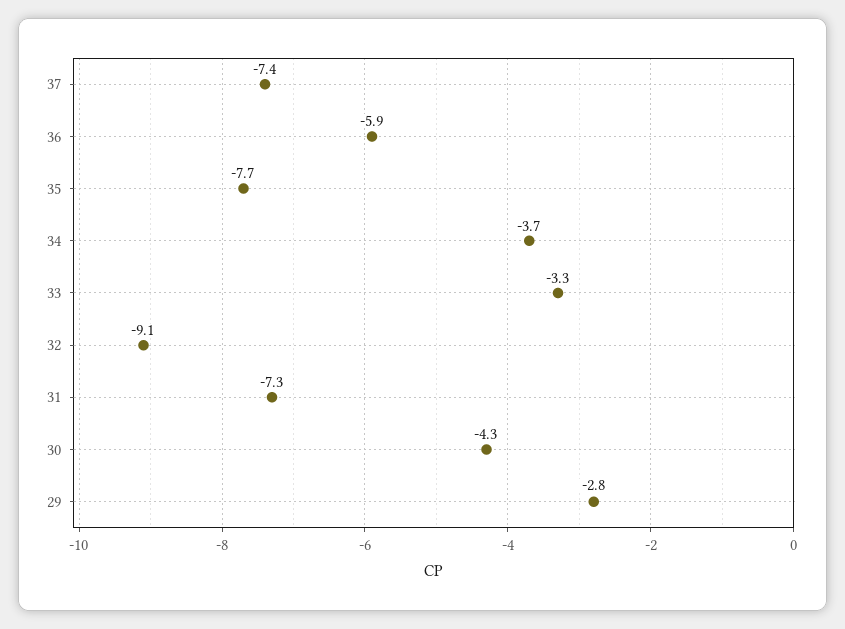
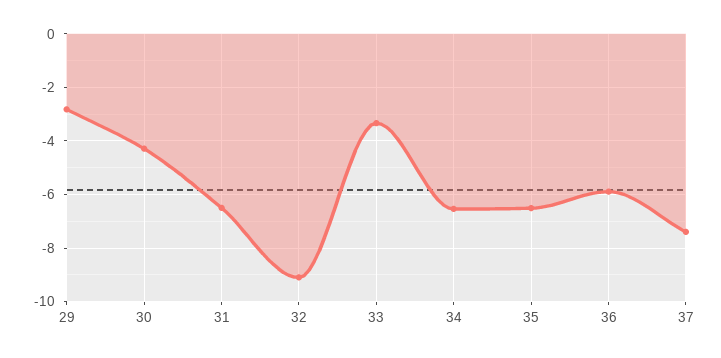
35: -7.7 -> -6.5
34: -3.7 -> -6.5
31: -7.3 -> -6.5

